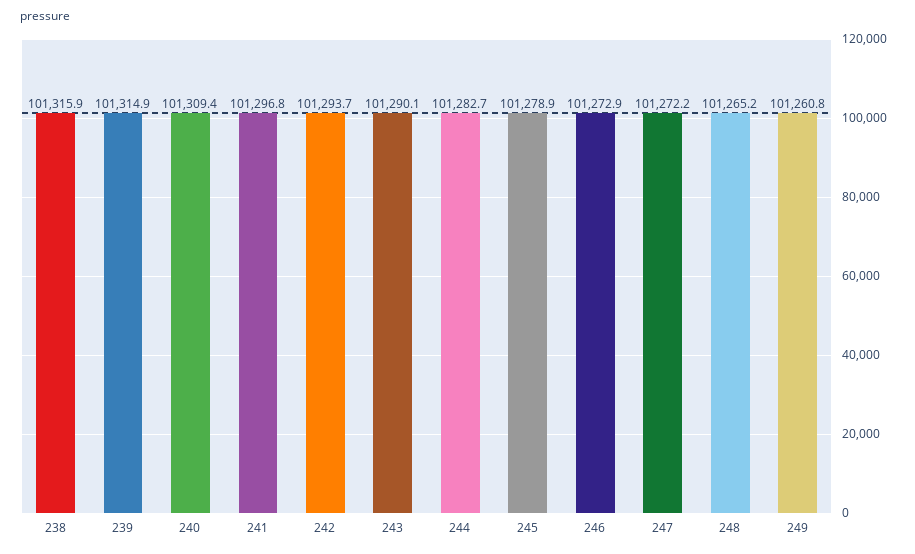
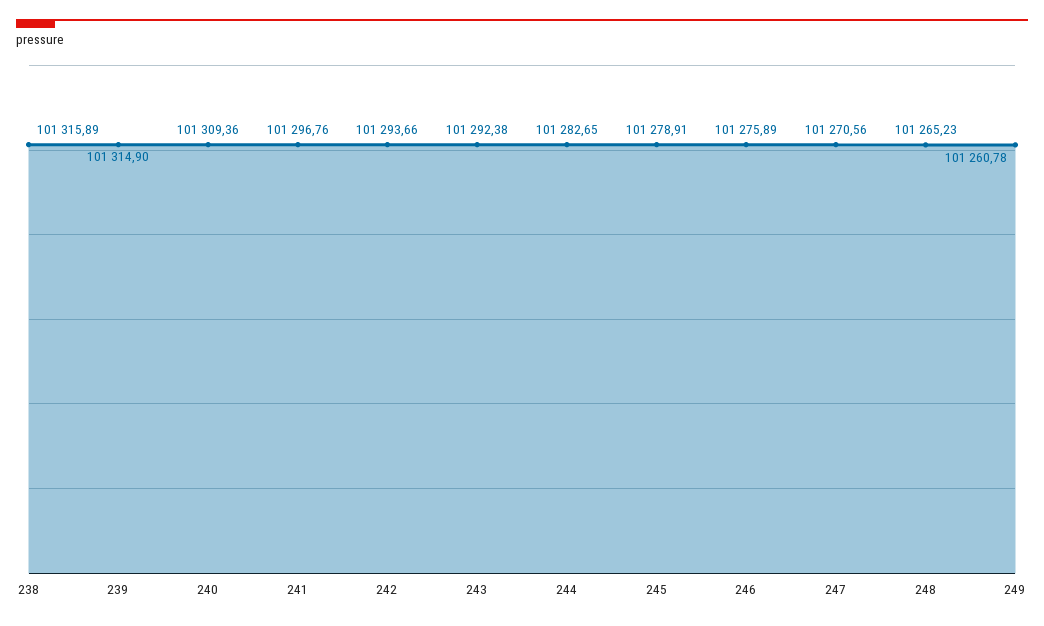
243: 101290.1 -> 101292.38
246: 101272.9 -> 101275.89
247: 101272.2 -> 101270.56

